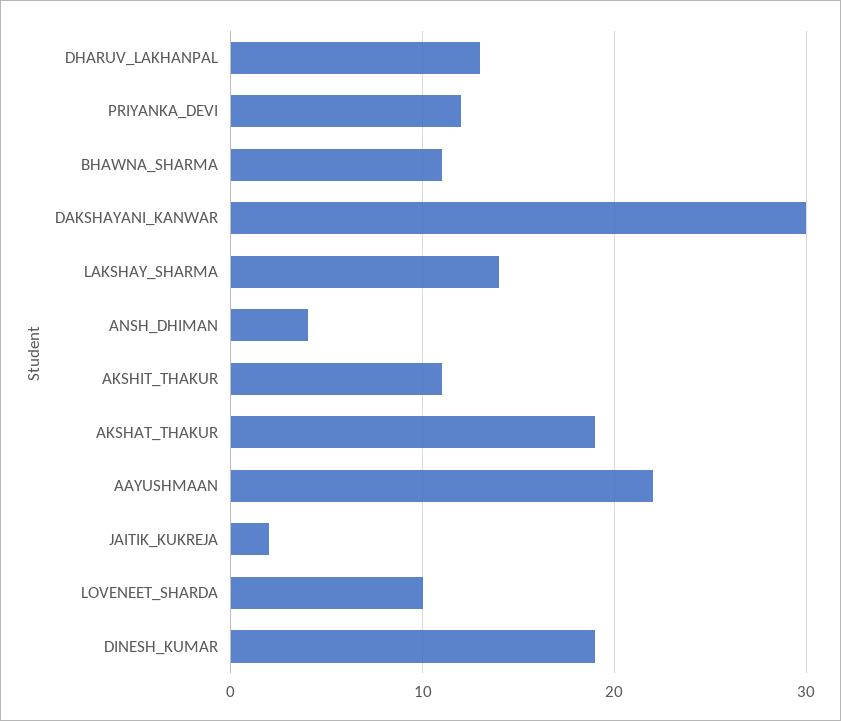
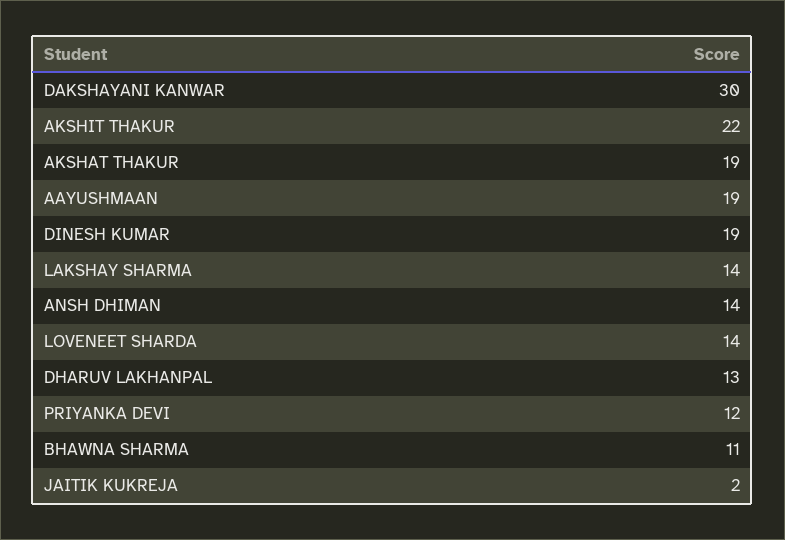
ANSH_DHIMAN: 4 -> 14
AKSHIT_THAKUR: 11 -> 22
AAYUSHMAAN: 22 -> 19
LOVENEET_SHARDA: 10 -> 14

